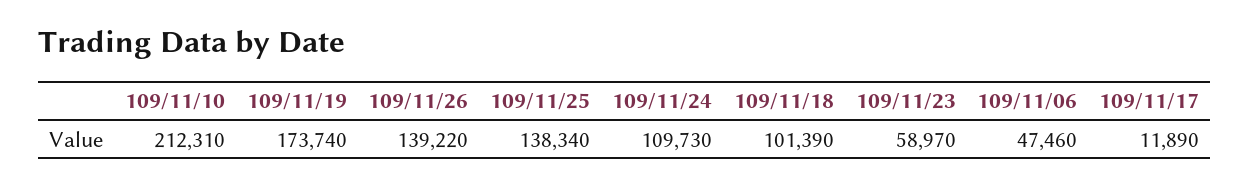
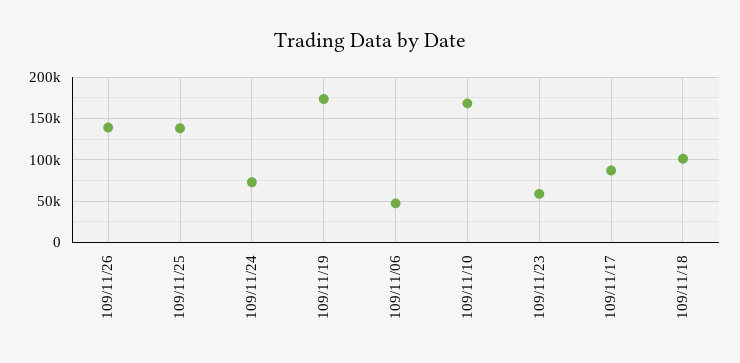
109/11/10: 212310 -> 170000
109/11/24: 109730 -> 70000
109/11/17: 11890 -> 90000

